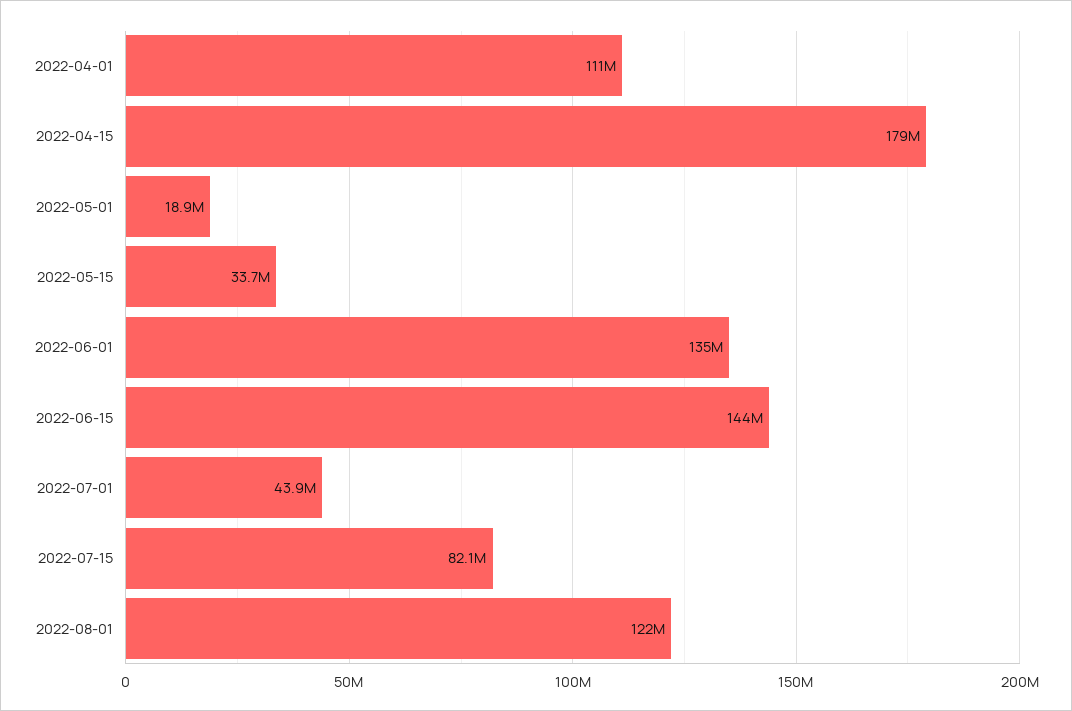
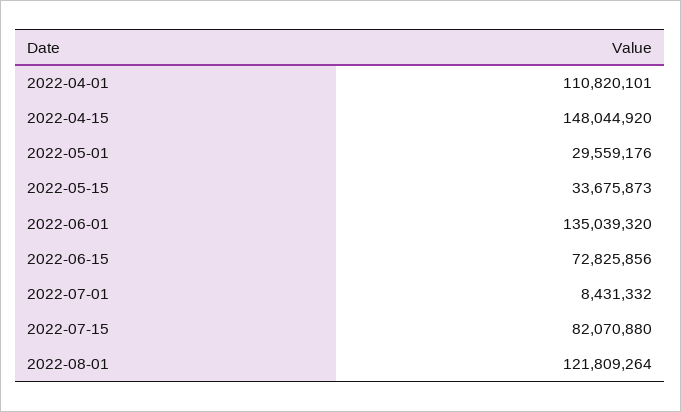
2022-04-15: 179000000 -> 148044920
2022-05-01: 18900000 -> 29559176
2022-06-15: 144000000 -> 72825856
2022-07-01: 43900000 -> 8431332

